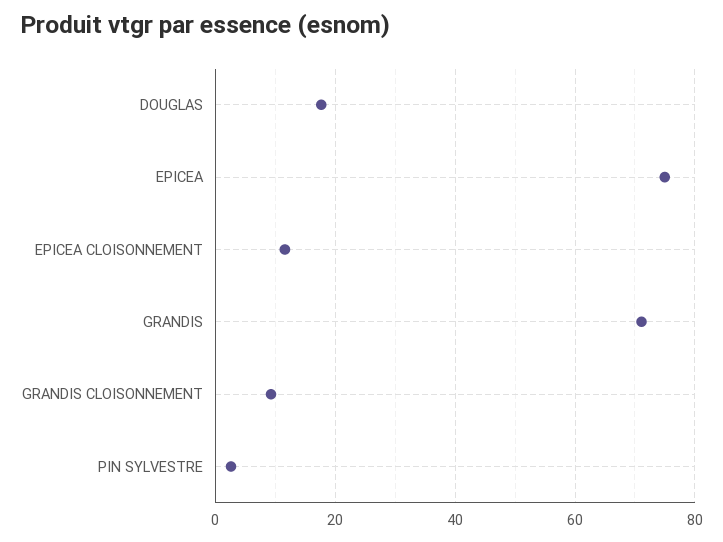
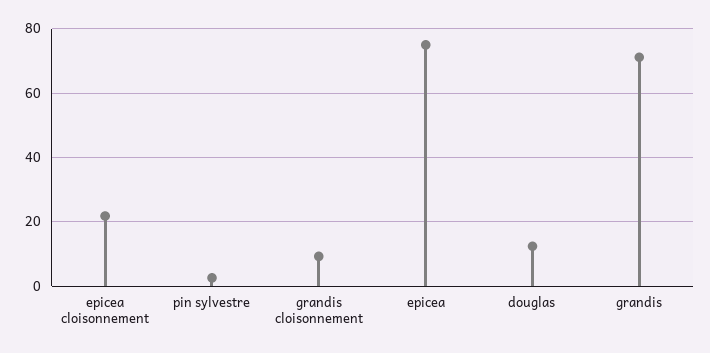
DOUGLAS: 18 -> 12
EPICEA CLOISONNEMENT: 12 -> 22

